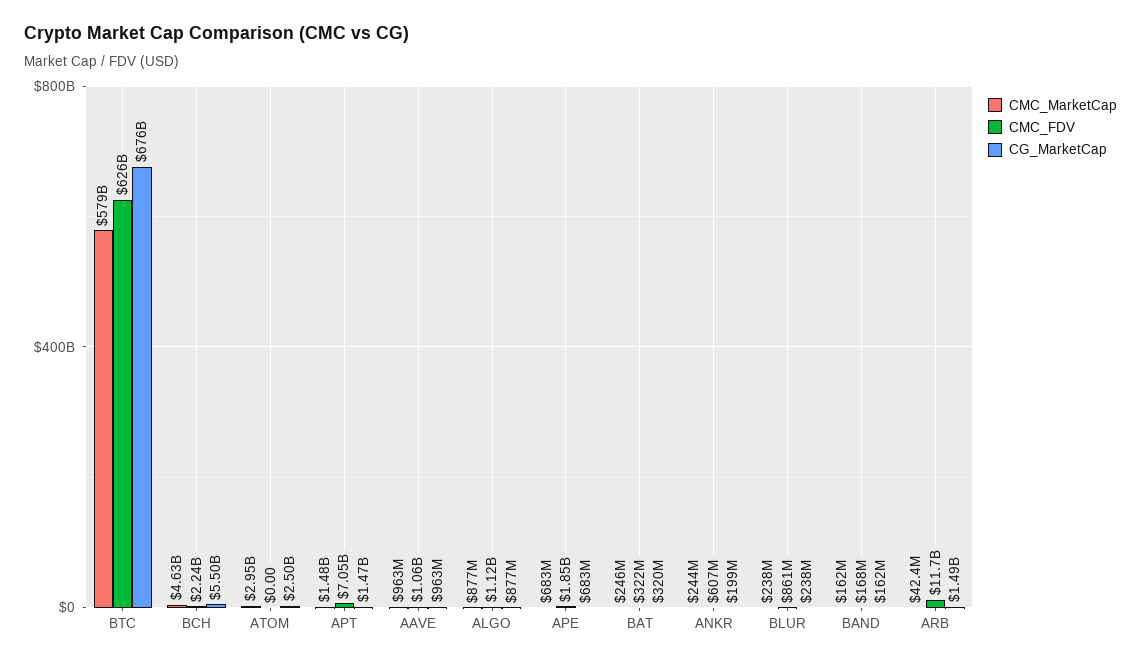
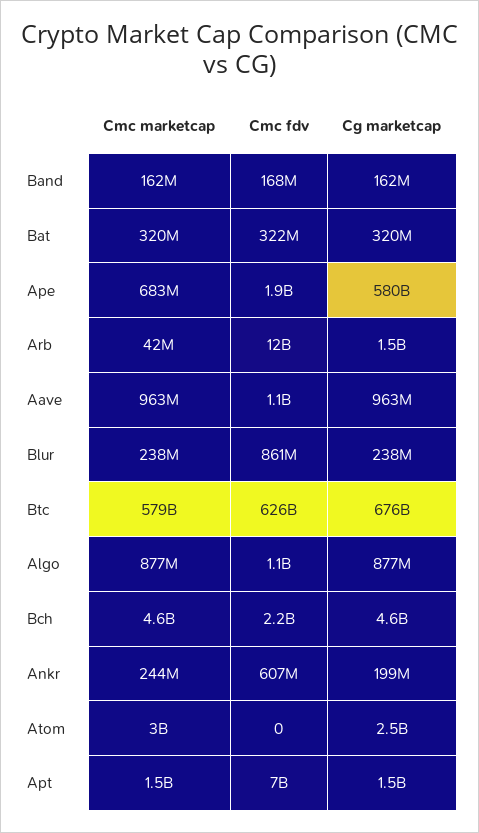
CG_MarketCap, BCH: 5500000000 -> 4600000000
CG_MarketCap, APE: 683000000 -> 580000000000
CMC_MarketCap, BAT: 246000000 -> 320000000

